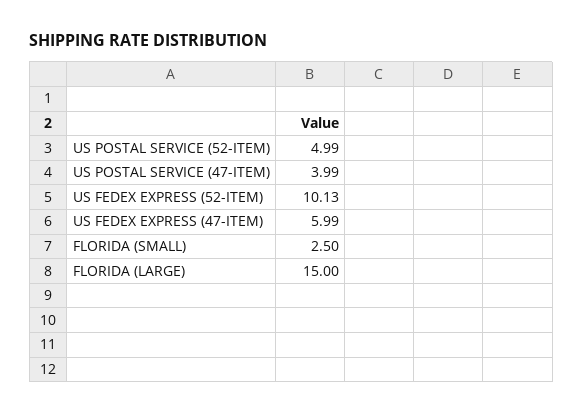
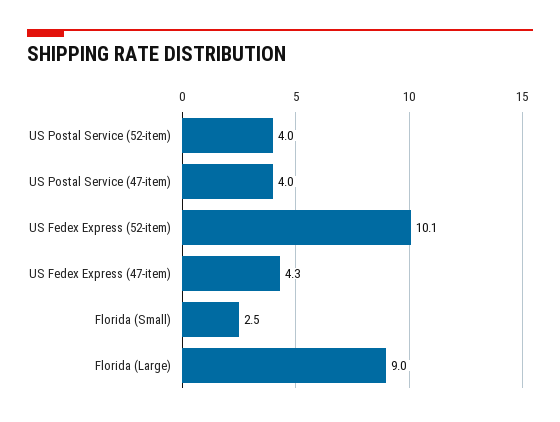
US POSTAL SERVICE (52-ITEM): 4.99 -> 4
US FEDEX EXPRESS (47-ITEM): 5.99 -> 4.3
FLORIDA (LARGE): 15 -> 9

